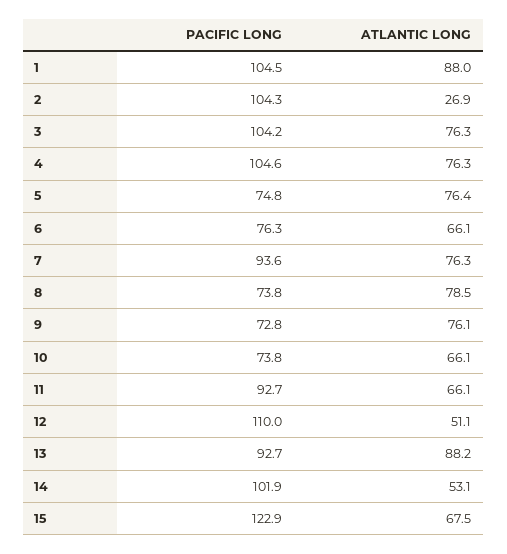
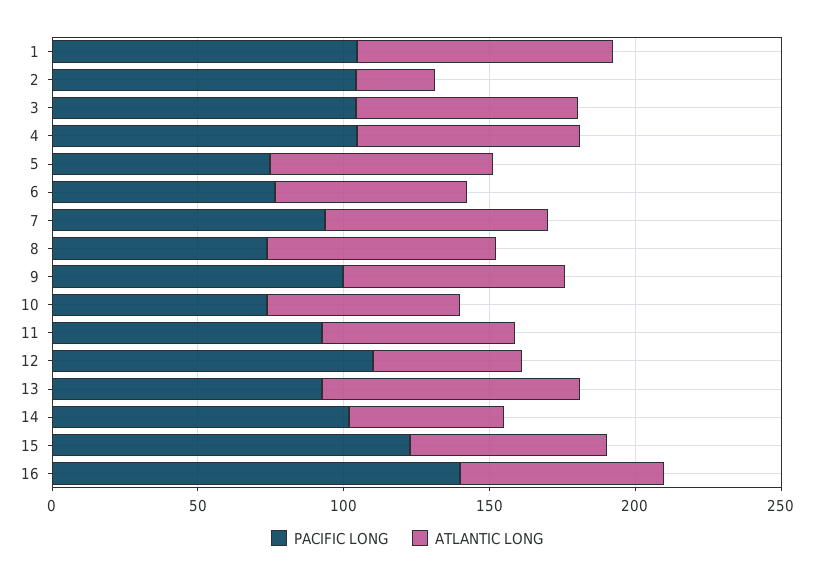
PACIFIC LONG, 9: 72.8 -> 100
PACIFIC LONG, 16: none -> 140
ATLANTIC LONG, 16: none -> 70

